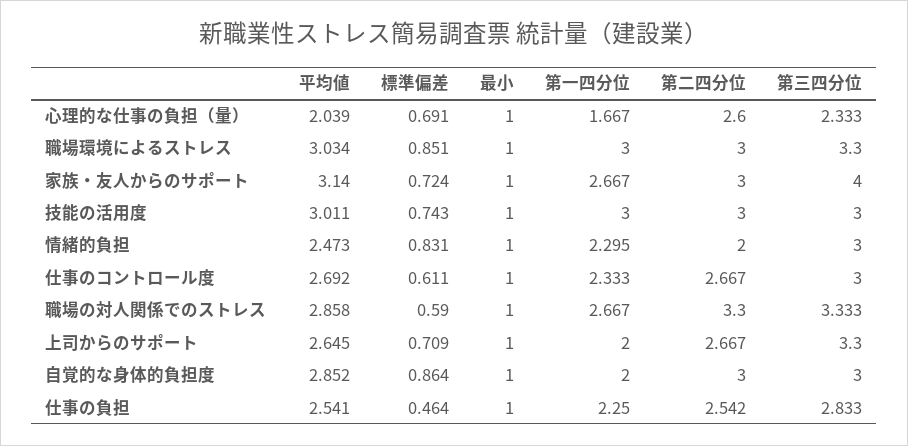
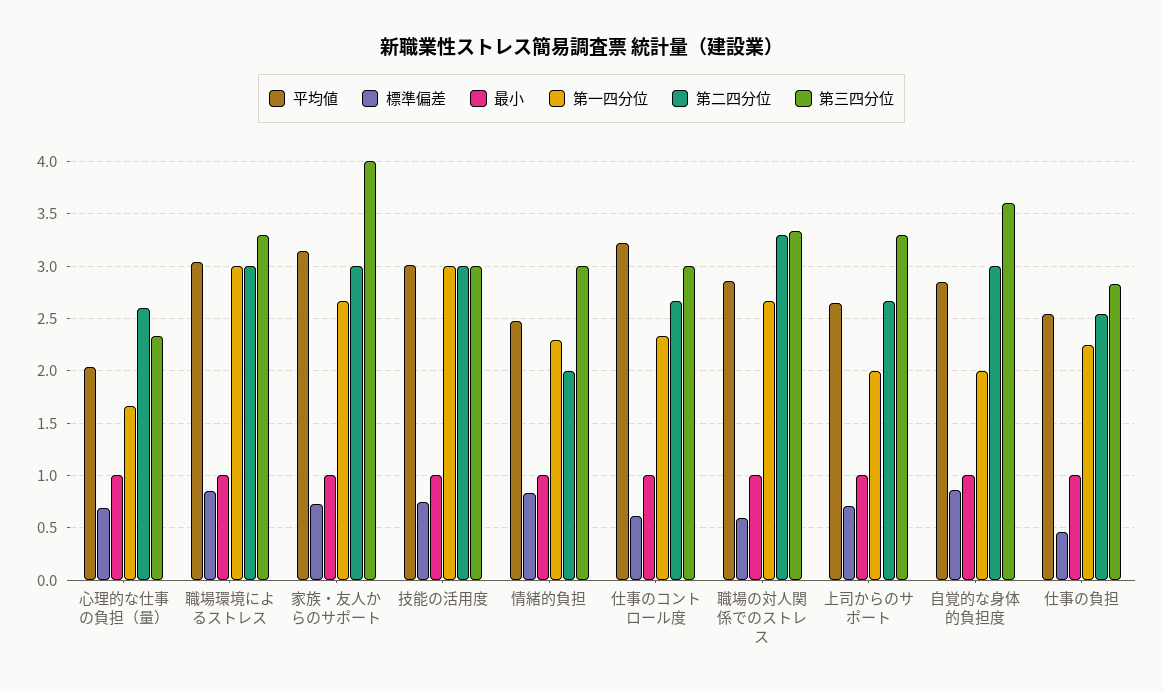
平均値, 仕事のコントロール度: 2.692 -> 3.2
第三四分位, 自覚的な身体的負担度: 3 -> 3.6

